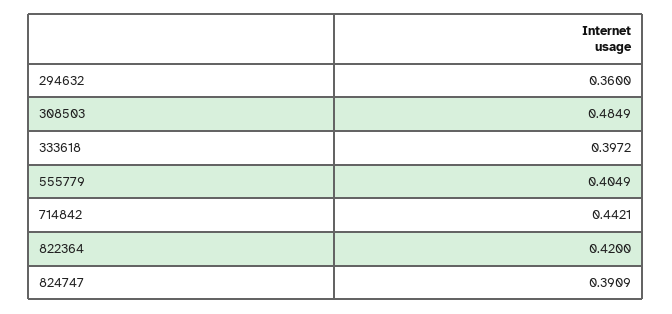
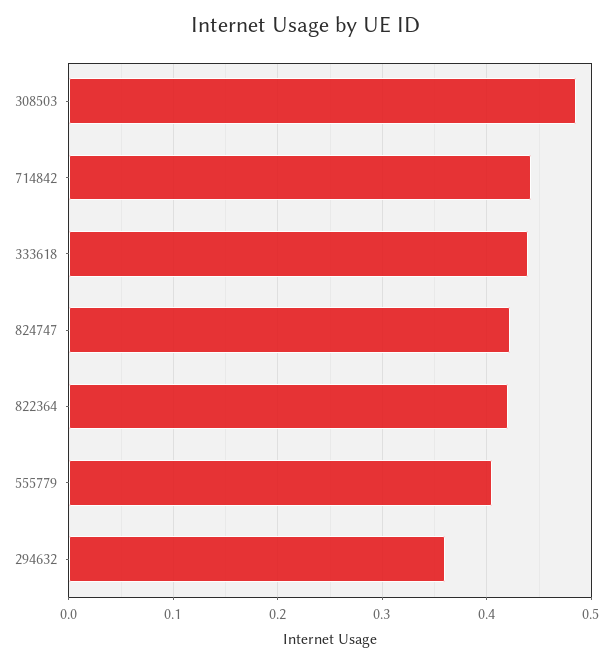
333618: 0.3972 -> 0.44
824747: 0.3909 -> 0.42

